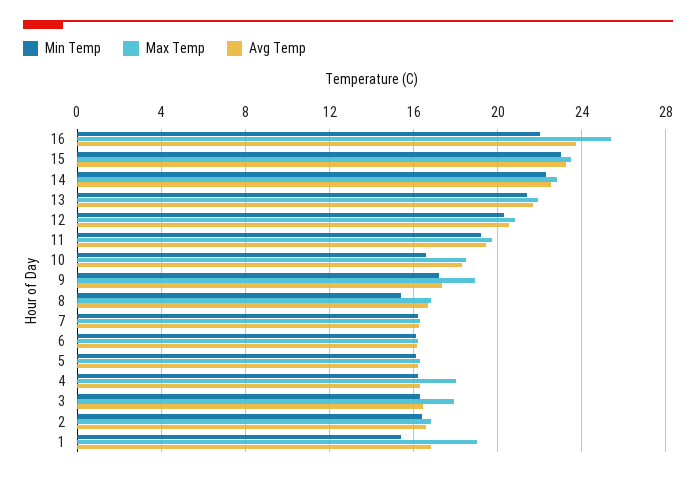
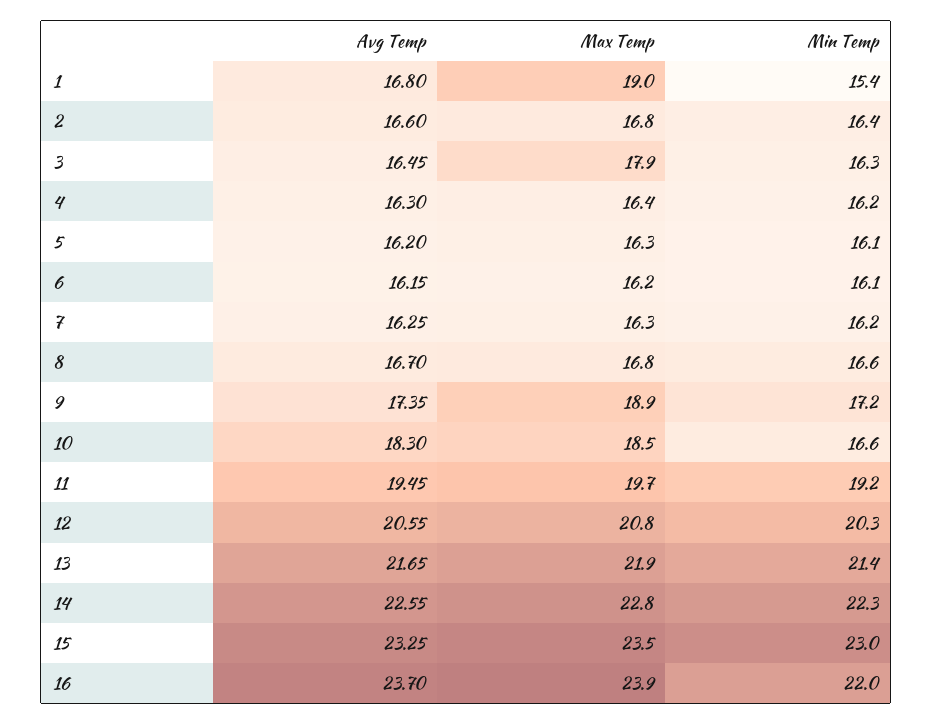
Max Temp, 16: 25.5 -> 23.9
Min Temp, 8: 15.5 -> 16.6
Max Temp, 4: 18 -> 16.4

